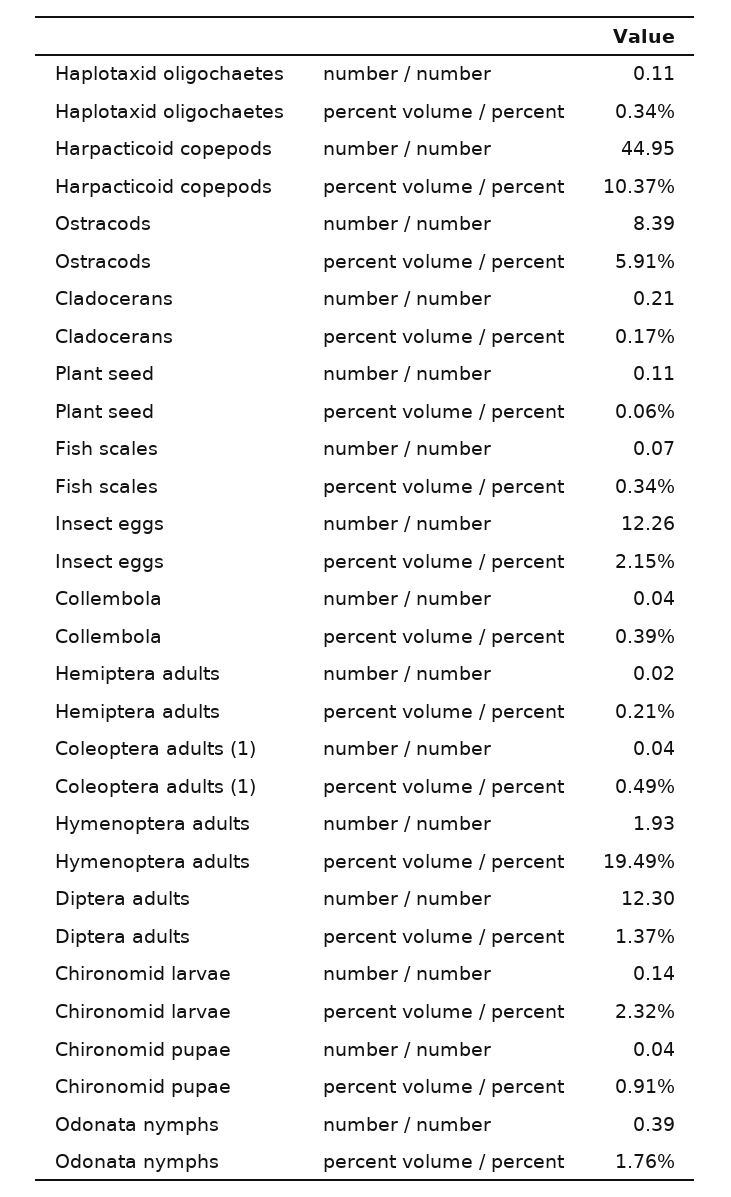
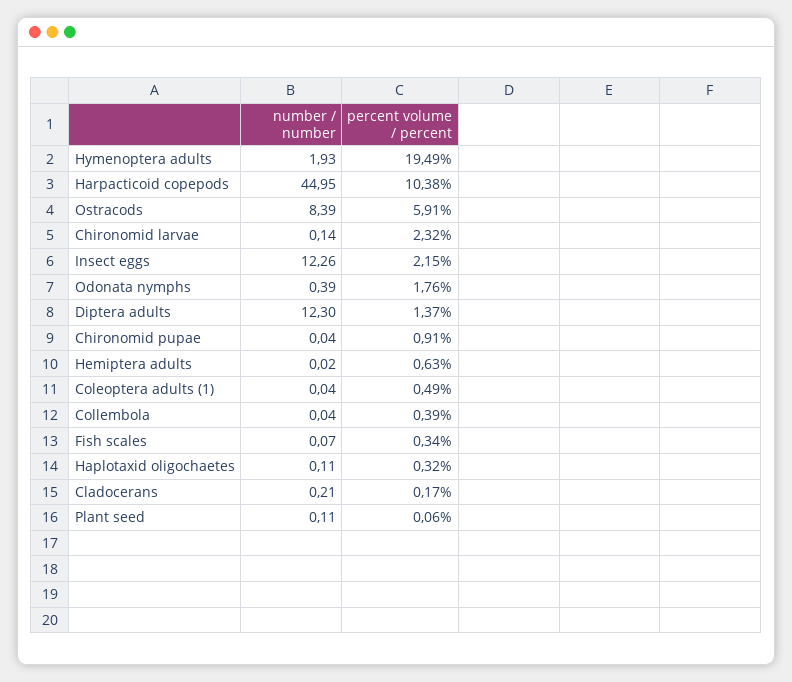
Haplotaxid oligochaetes, percent volume / percent: 0.34 -> 0.32
Harpacticoid copepods, percent volume / percent: 10.37 -> 10.38
Hemiptera adults, percent volume / percent: 0.21 -> 0.63

